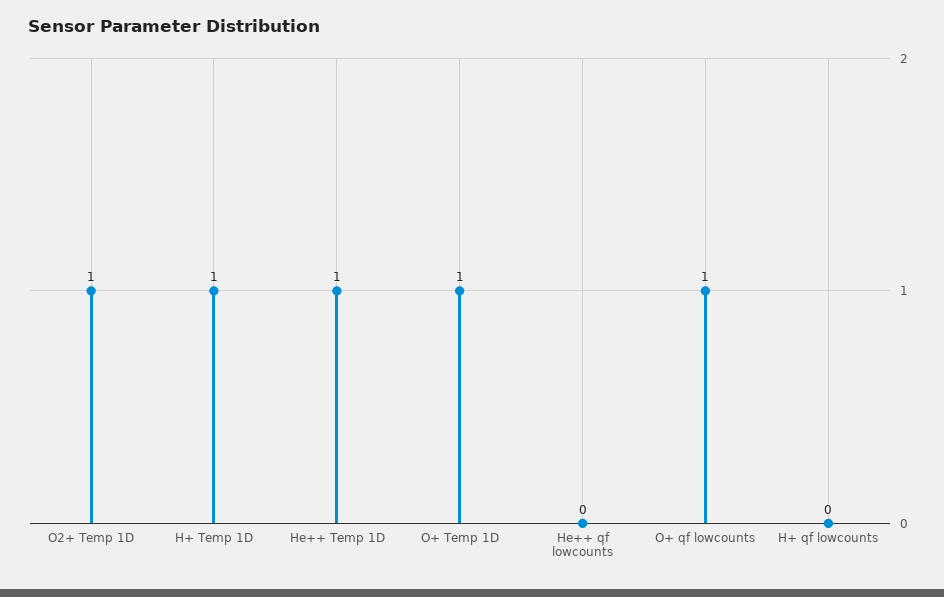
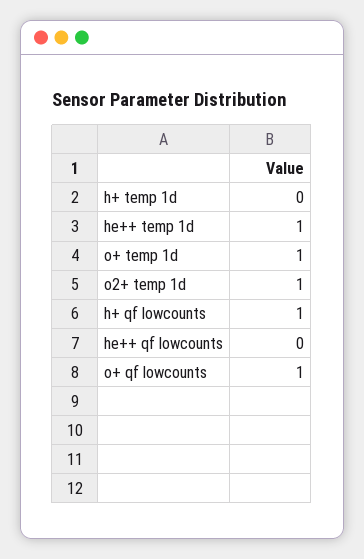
H+ Temp 1D: 1 -> 0
H+ qf lowcounts: 0 -> 1

